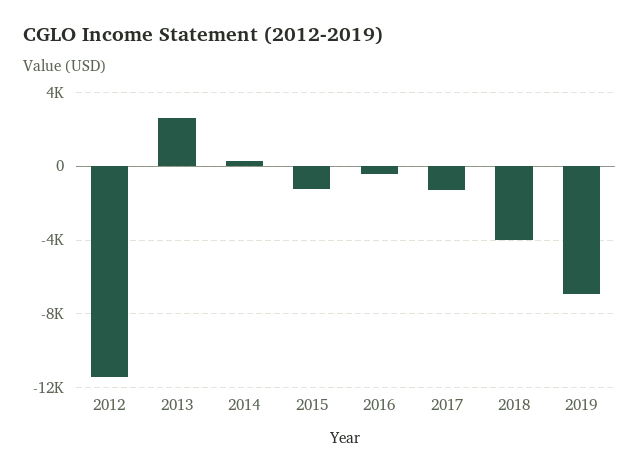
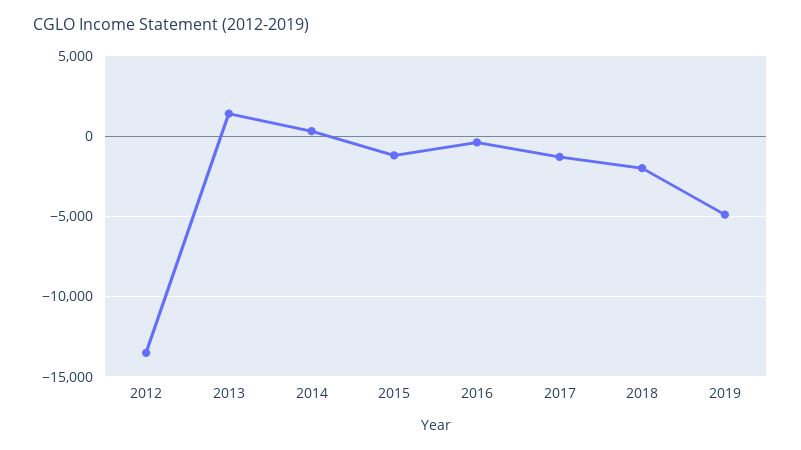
2012: -11500 -> -13500
2013: 2500 -> 1500
2018: -4000 -> -2000
2019: -7000 -> -5000

